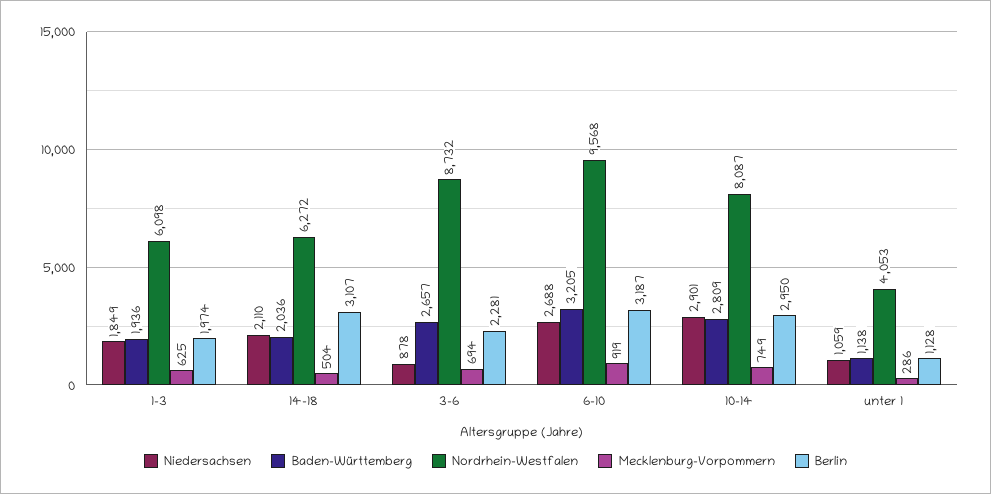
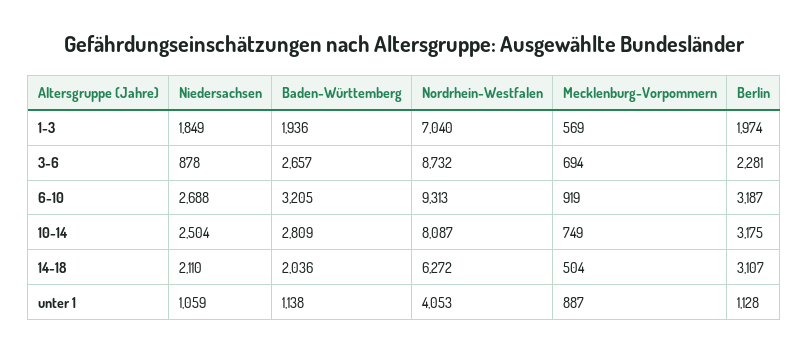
Nordrhein-Westfalen, 1-3: 6098 -> 7040
Mecklenburg-Vorpommern, 1-3: 625 -> 569
Nordrhein-Westfalen, 6-10: 9568 -> 9313
Niedersachsen, 10-14: 2901 -> 2504
Berlin, 10-14: 2950 -> 3175
Mecklenburg-Vorpommern, unter 1: 286 -> 887

